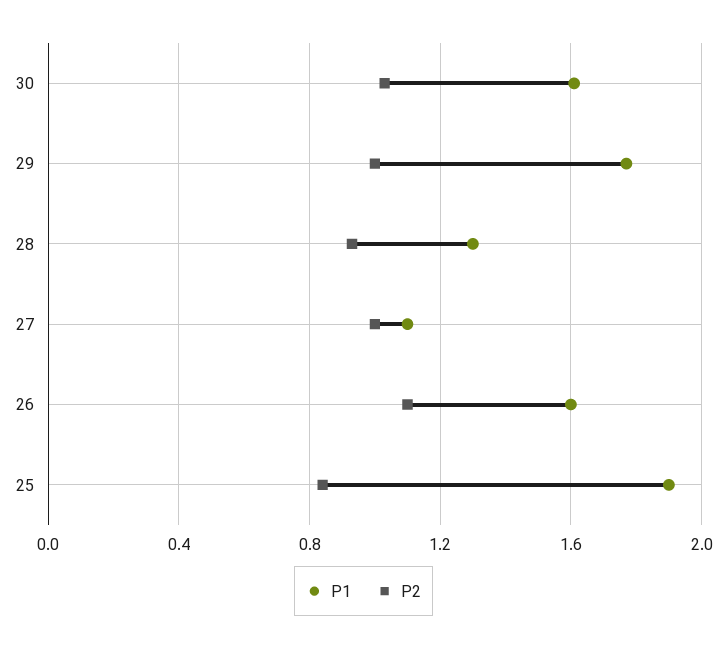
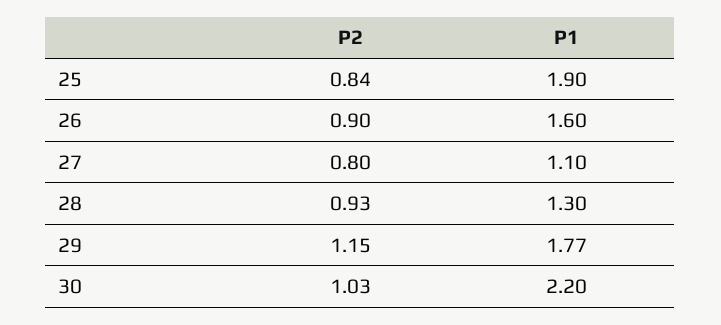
P1, 30: 1.6 -> 2.2
P2, 29: 1 -> 1.15
P2, 27: 1 -> 0.8
P2, 26: 1.1 -> 0.9

